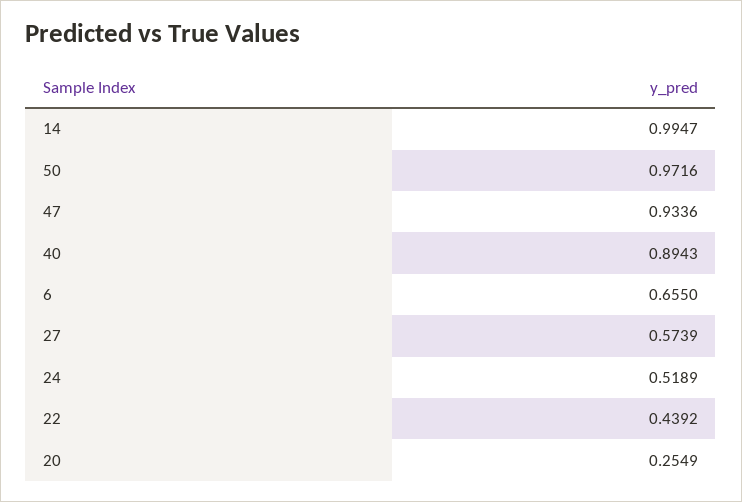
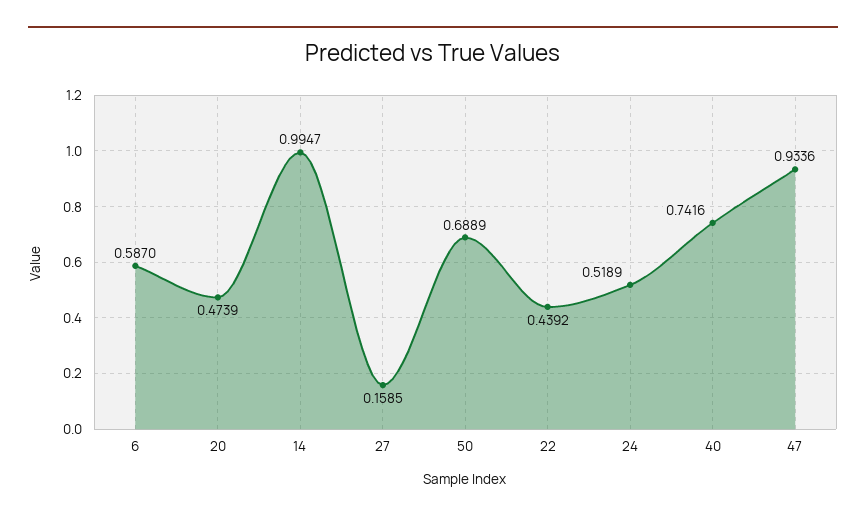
50: 0.9716 -> 0.6889
40: 0.8943 -> 0.7416
6: 0.655 -> 0.587
27: 0.5739 -> 0.1585
20: 0.2549 -> 0.4739

